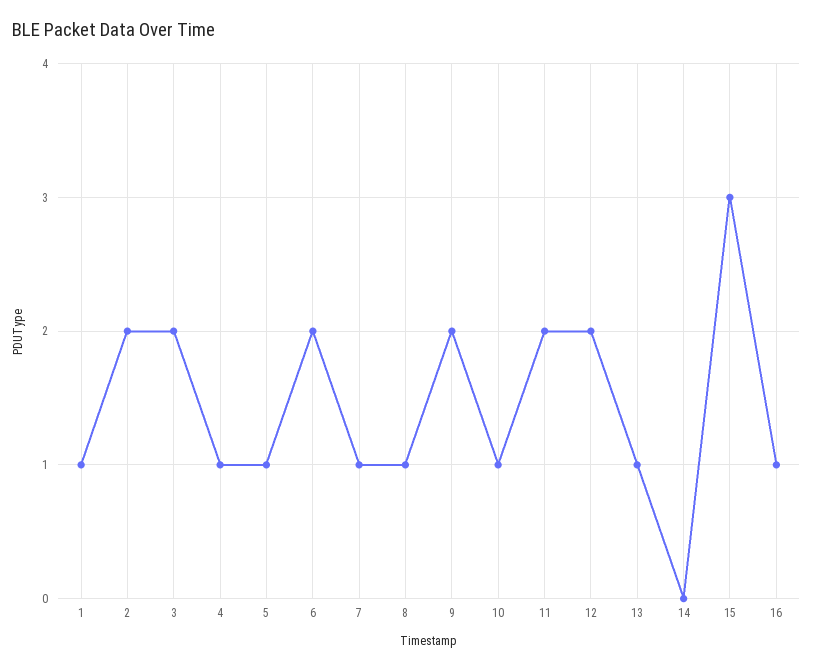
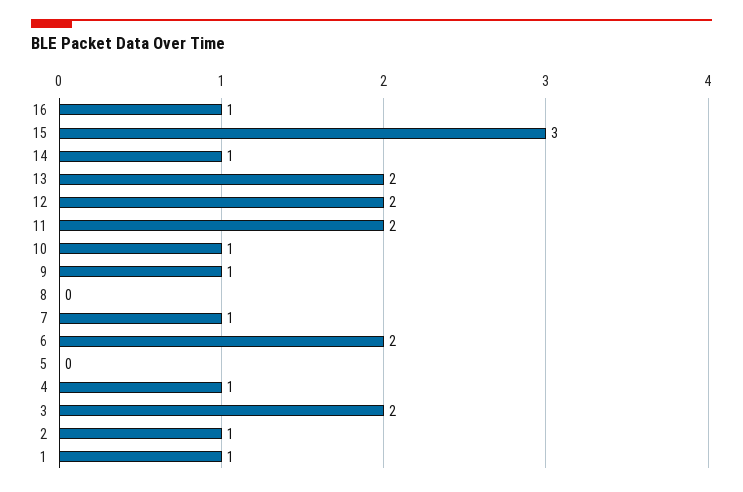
2: 2 -> 1
5: 1 -> 0
8: 1 -> 0
9: 2 -> 1
13: 1 -> 2
14: 0 -> 1

